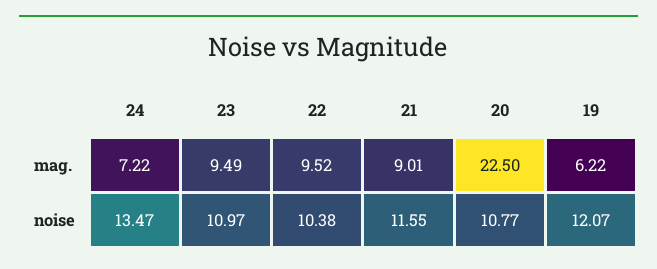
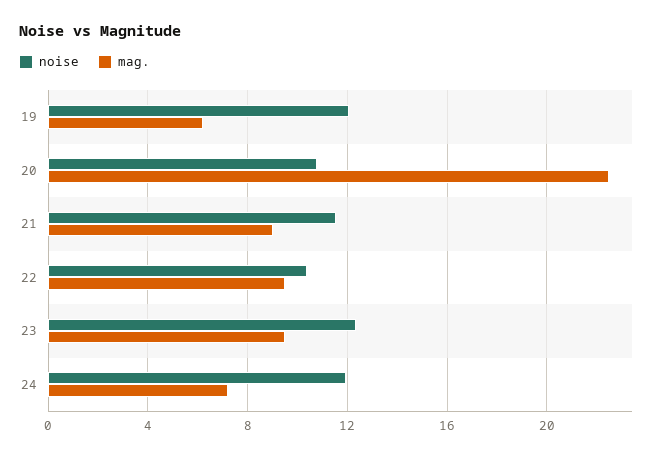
noise, 24: 13.47 -> 12
noise, 23: 10.97 -> 12.5

